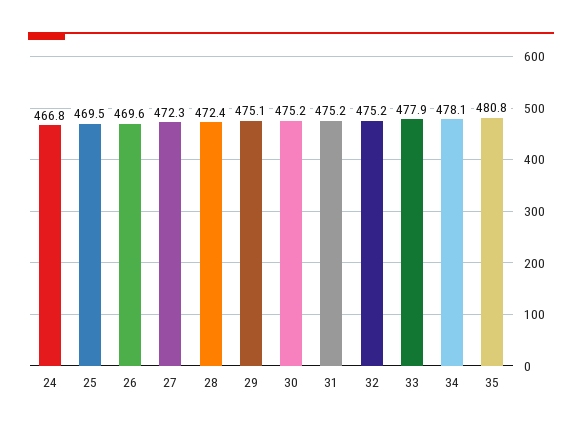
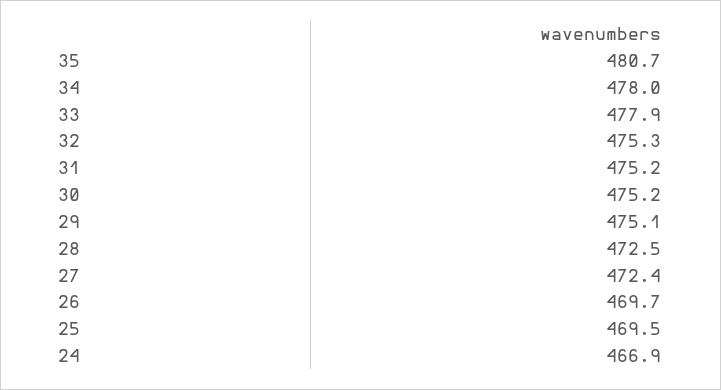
24: 466.8 -> 466.9
26: 469.6 -> 469.7
27: 472.3 -> 472.4
28: 472.4 -> 472.5
32: 475.2 -> 475.3
34: 478.1 -> 478
35: 480.8 -> 480.7

